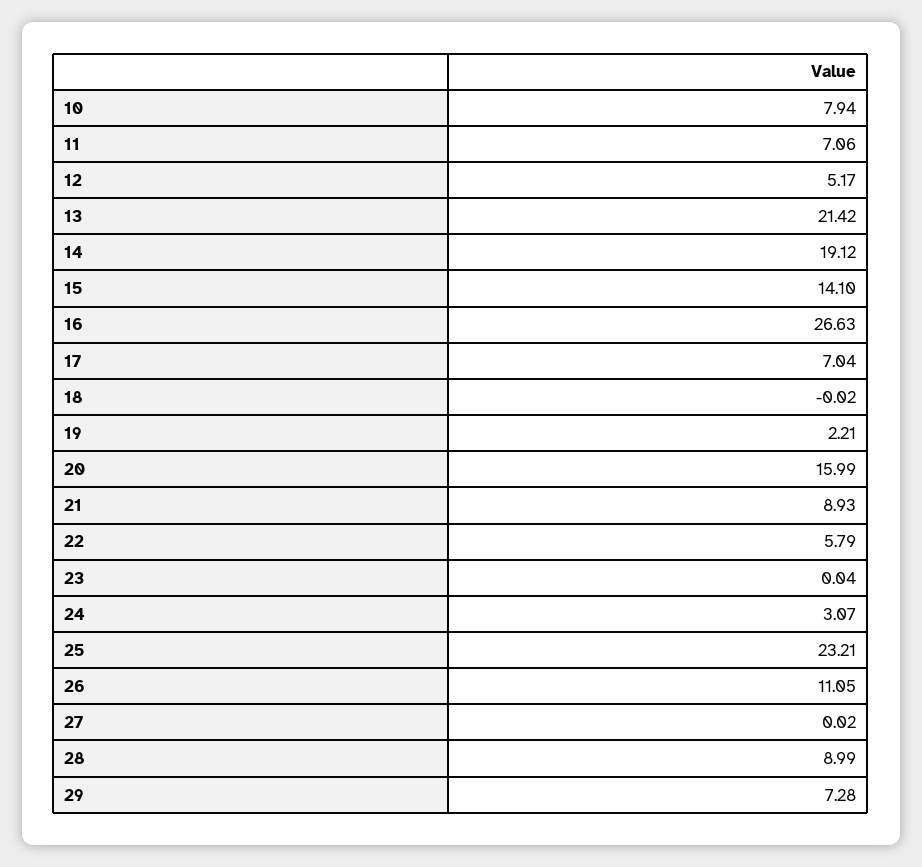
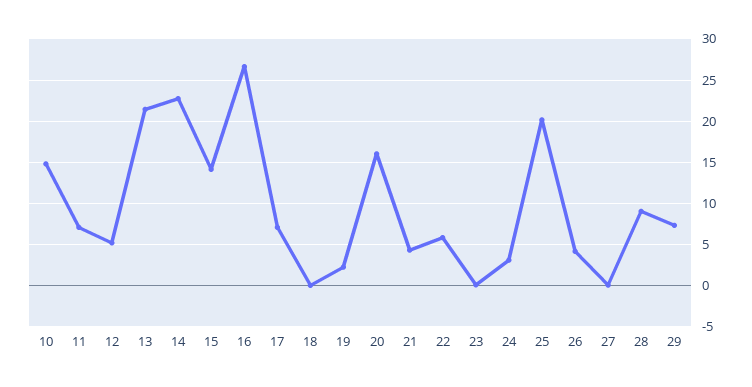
10: 7.94 -> 15
14: 19.12 -> 23
21: 8.93 -> 4
25: 23.21 -> 20
26: 11.05 -> 4

